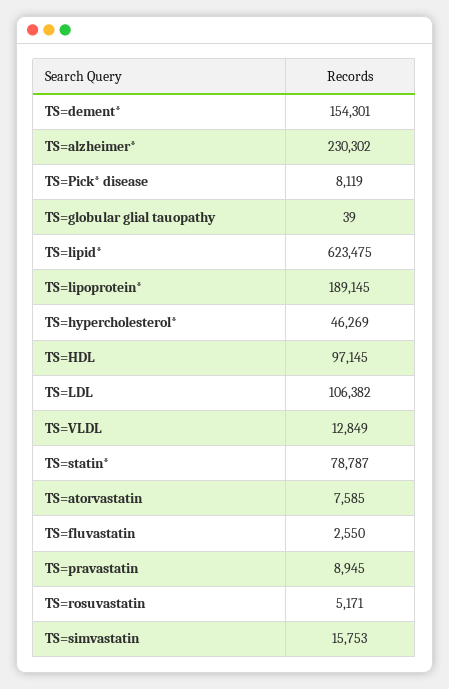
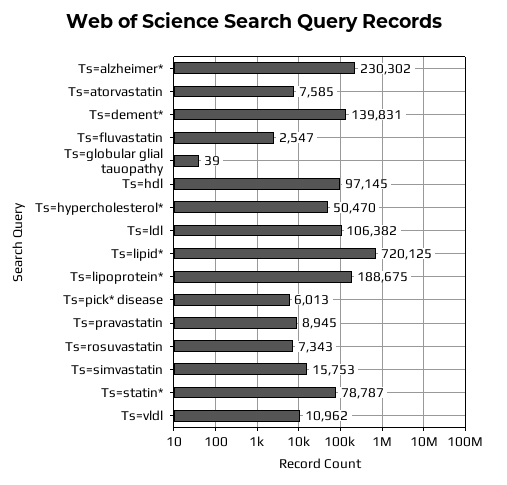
TS=dement*: 154301 -> 139831
TS=Pick* disease: 8119 -> 6013
TS=lipid*: 623475 -> 720125
TS=lipoprotein*: 189145 -> 188675
TS=hypercholesterol*: 46269 -> 50470
TS=VLDL: 12849 -> 10962
TS=fluvastatin: 2550 -> 2547
TS=rosuvastatin: 5171 -> 7343

